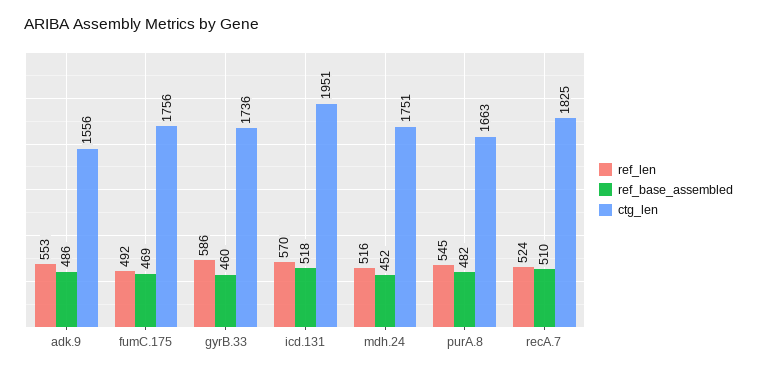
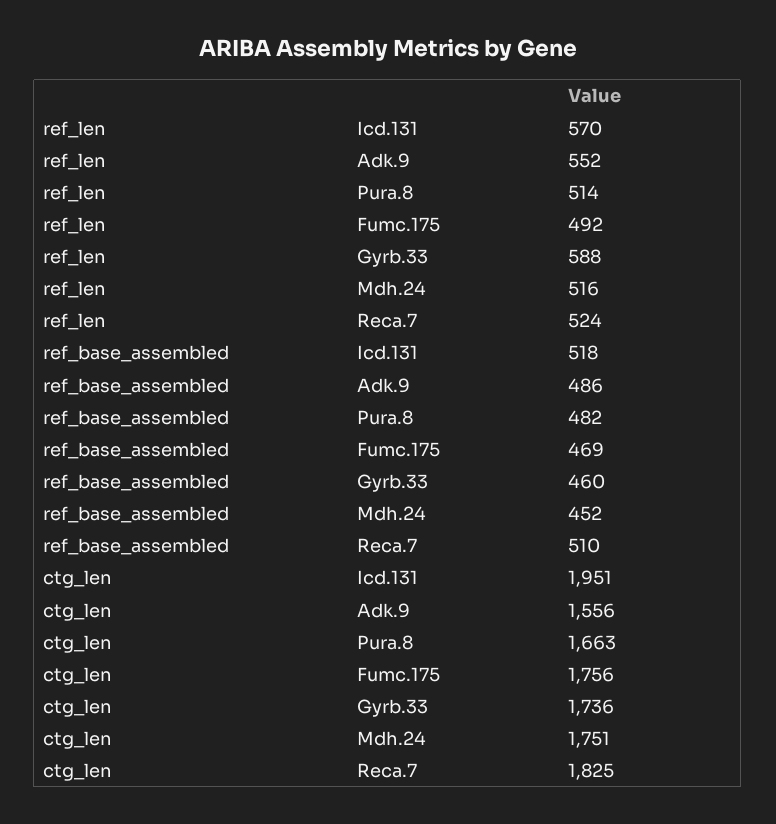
ref_len, adk.9: 553 -> 552
ref_len, gyrB.33: 586 -> 588
ref_len, purA.8: 545 -> 514

